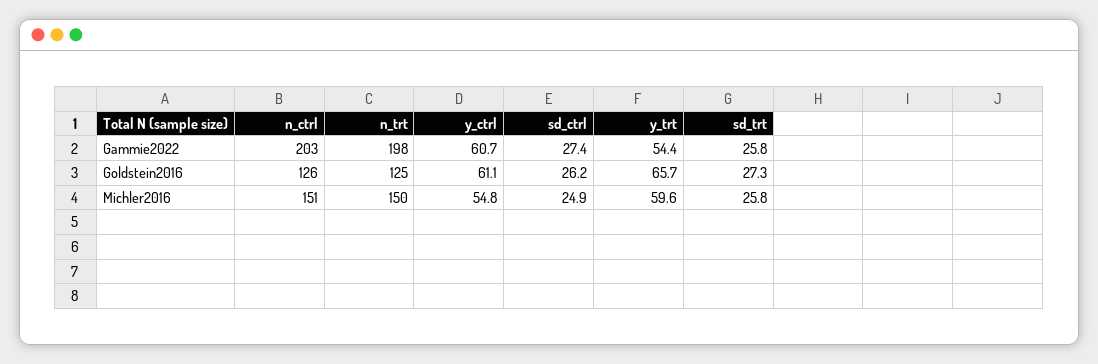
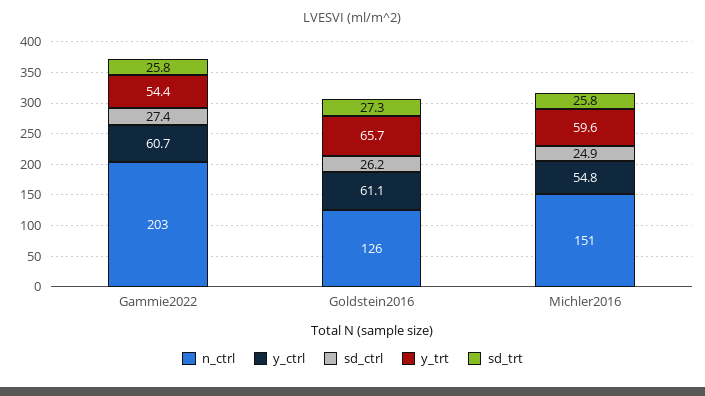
n_trt, Gammie2022: 198 -> none
n_trt, Goldstein2016: 125 -> none
n_trt, Michler2016: 150 -> none

